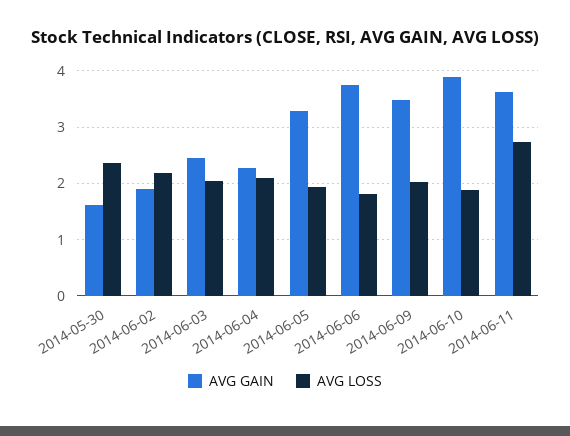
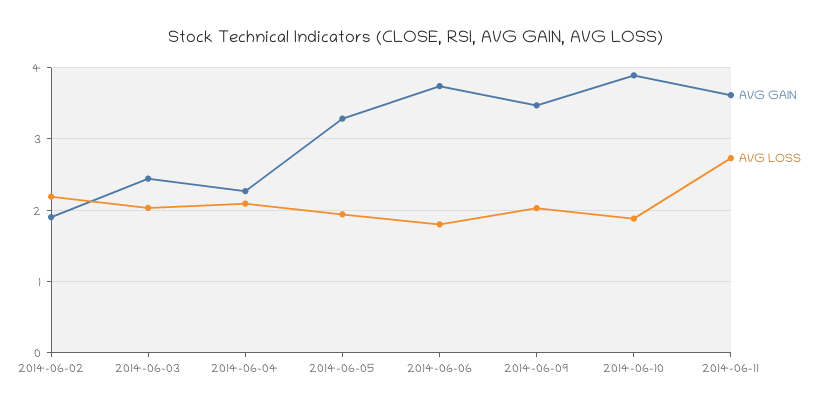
AVG GAIN, 2014-05-30: 1.6 -> none
AVG LOSS, 2014-05-30: 2.4 -> none

